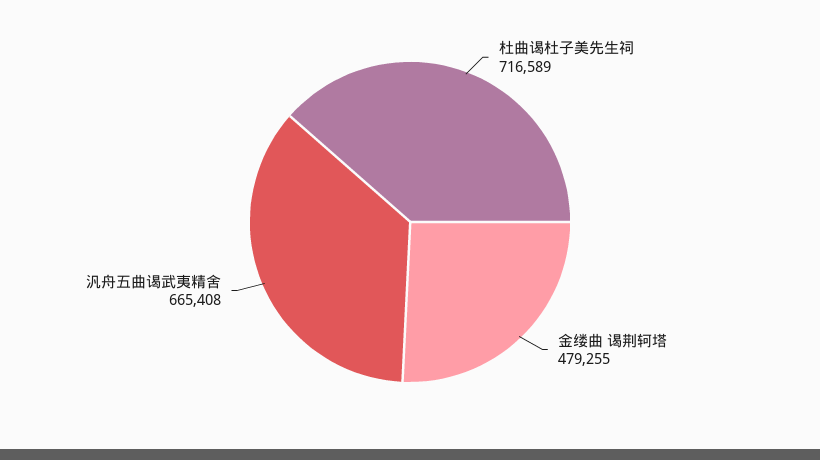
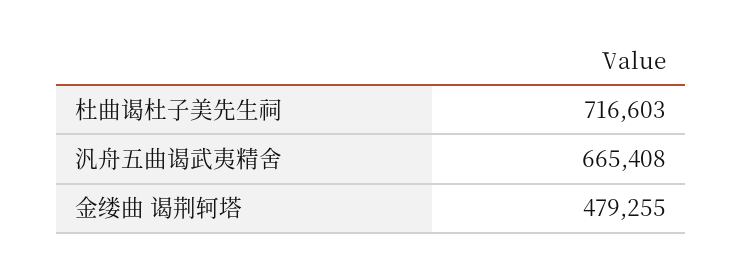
杜曲谒杜子美先生祠: 716589 -> 716603

